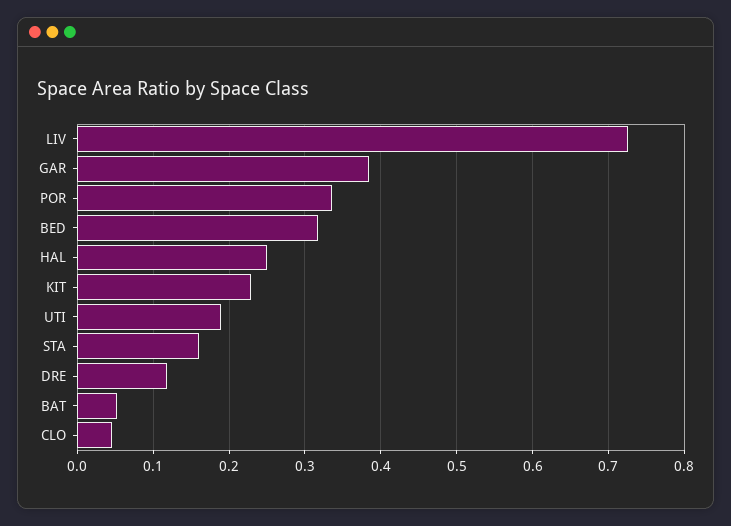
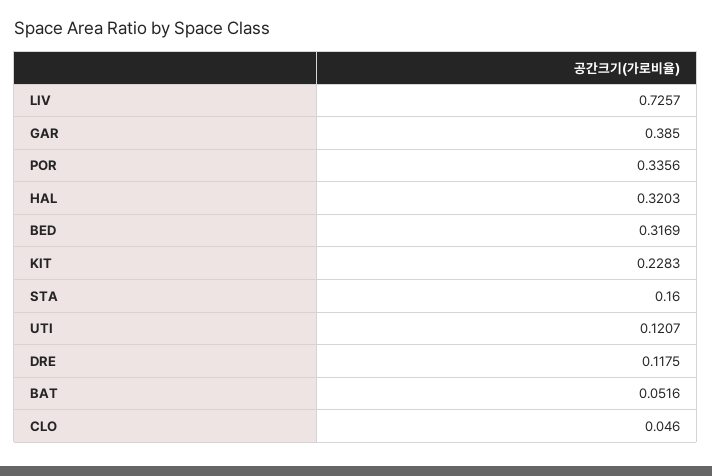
HAL: 0.25 -> 0.3203
UTI: 0.19 -> 0.1207

